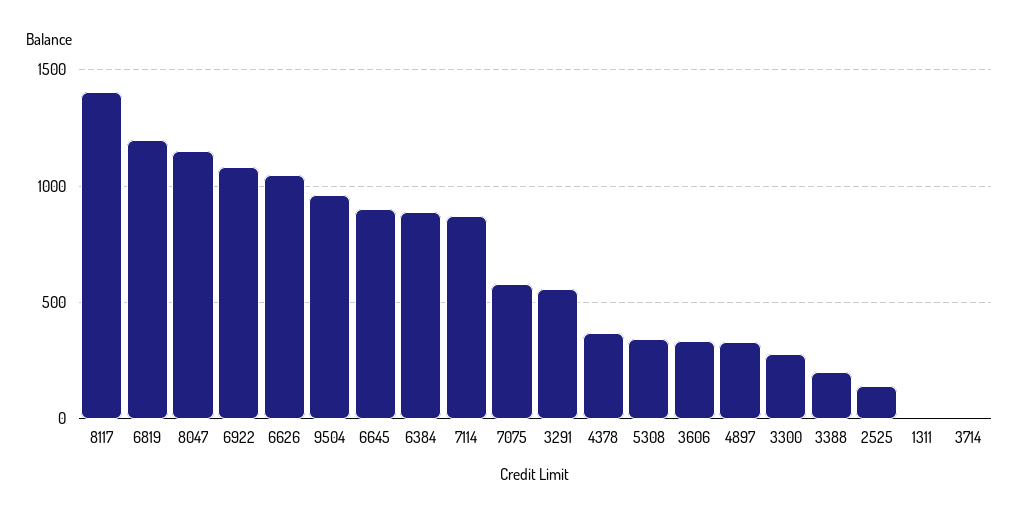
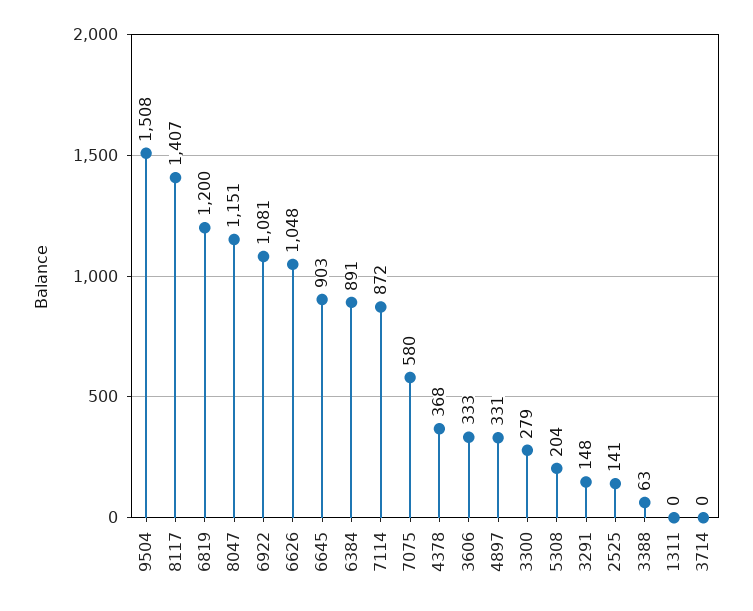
9504: 950 -> 1508
3291: 550 -> 148
5308: 350 -> 204
3388: 200 -> 63

